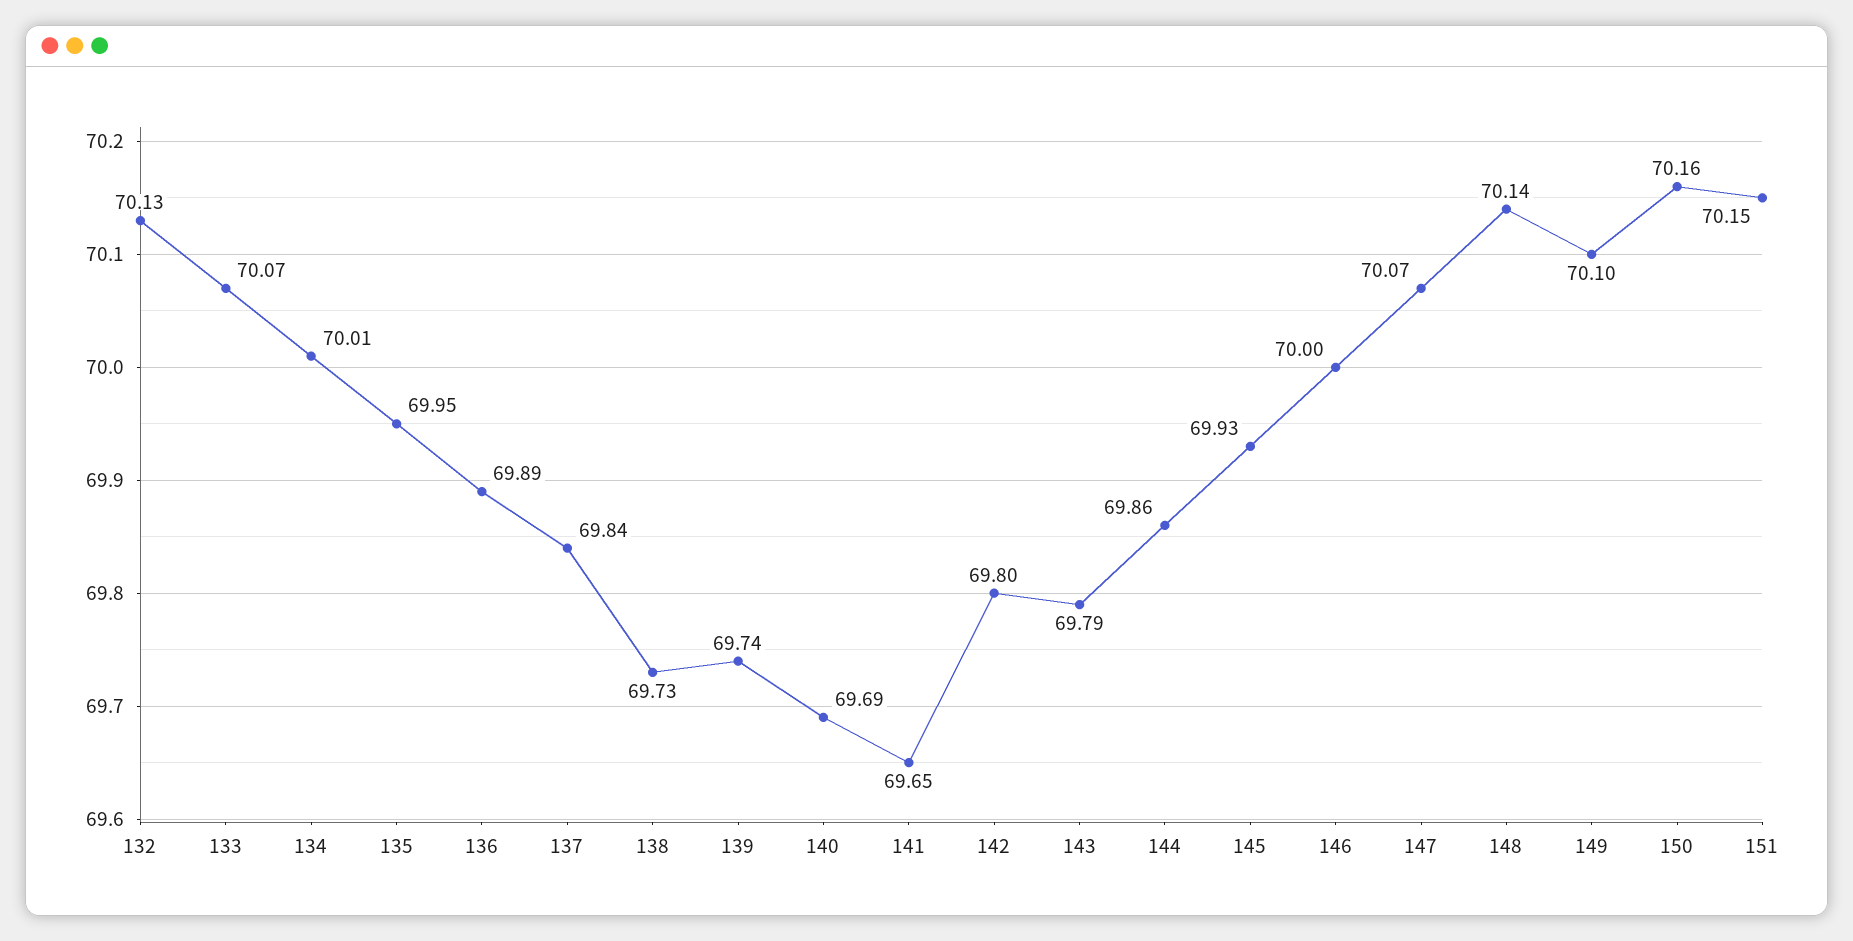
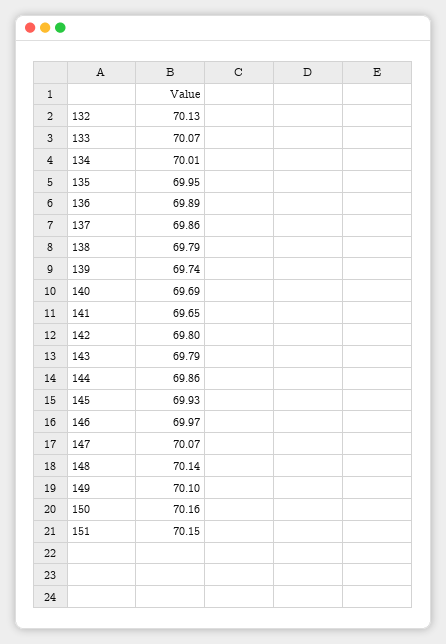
137: 69.84 -> 69.86
138: 69.73 -> 69.79
146: 70 -> 69.97

